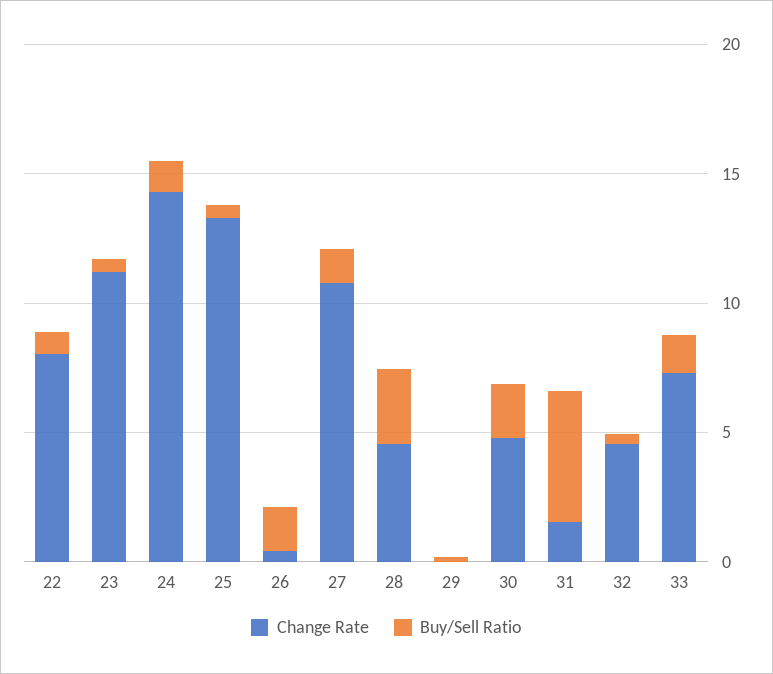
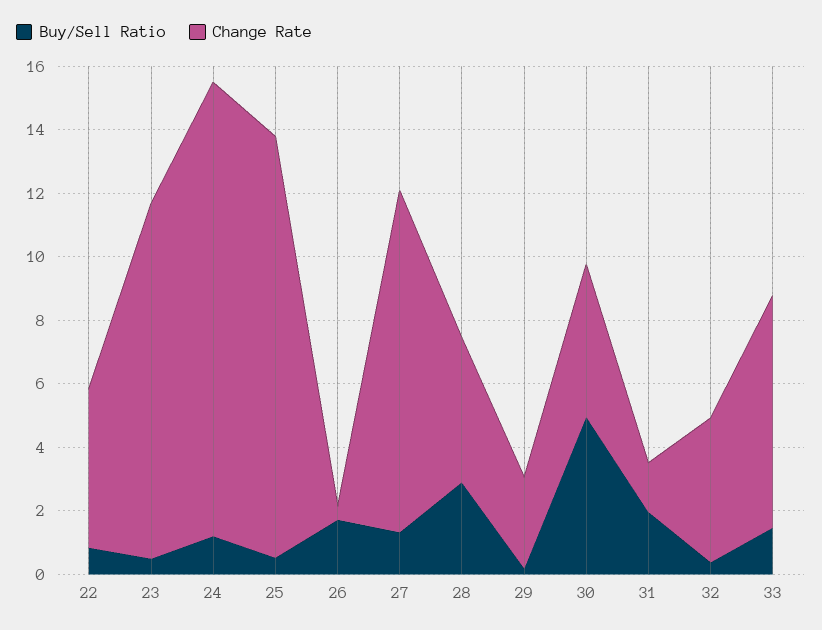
Change Rate, 22: 8 -> 5
Change Rate, 29: 0 -> 3
Buy/Sell Ratio, 30: 2 -> 5
Buy/Sell Ratio, 31: 5 -> 2

